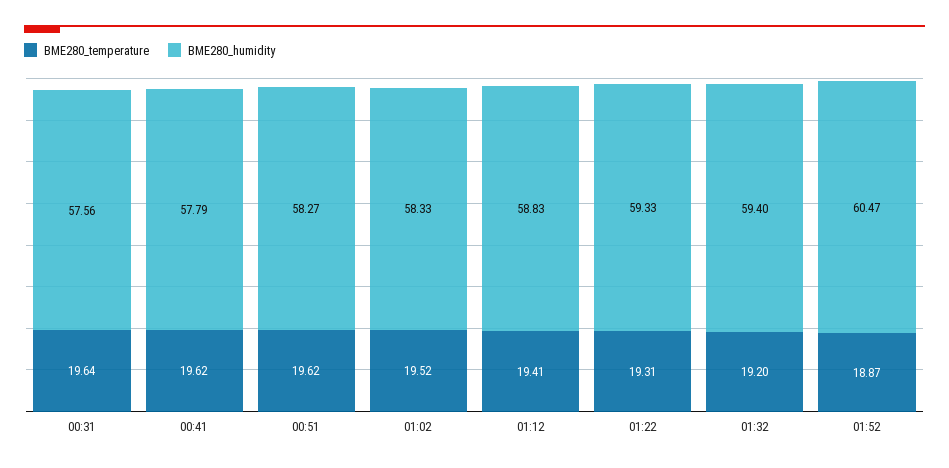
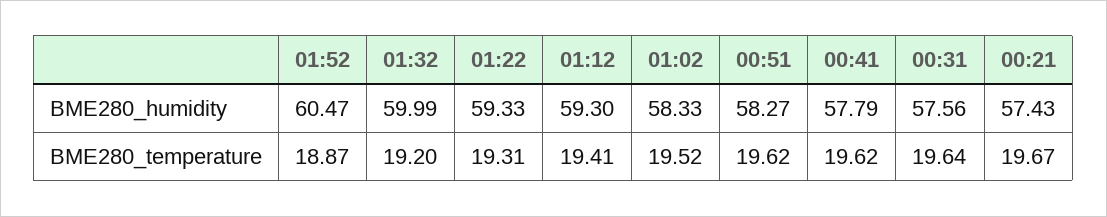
BME280_humidity, 01:12: 58.83 -> 59.3
BME280_humidity, 01:32: 59.4 -> 59.99
BME280_humidity, 00:21: none -> 57.43
BME280_temperature, 00:21: none -> 19.67

